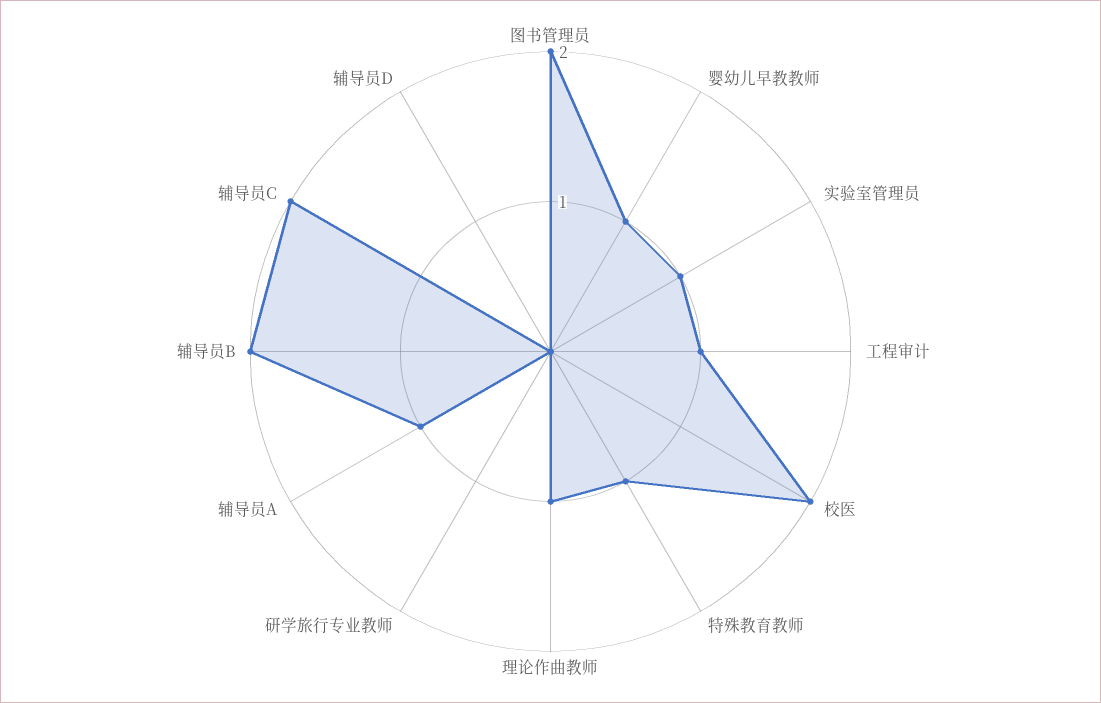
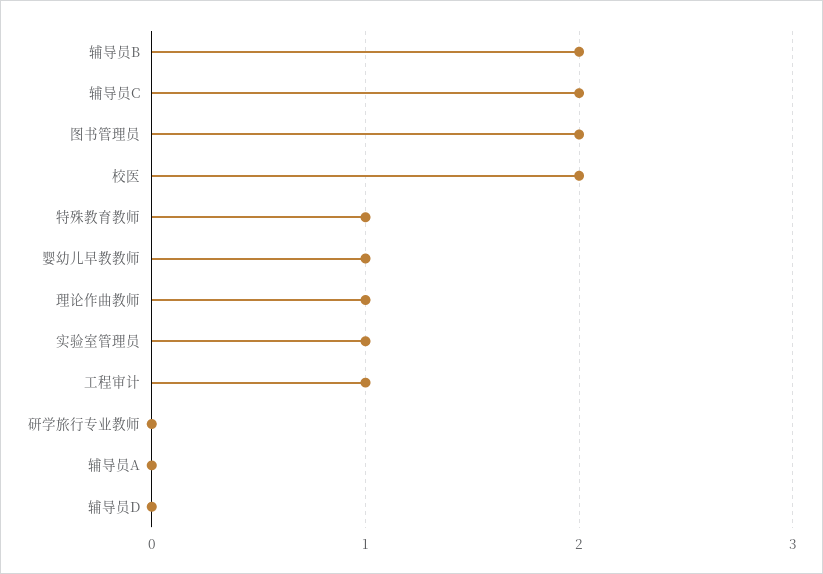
辅导员A: 1 -> 0

